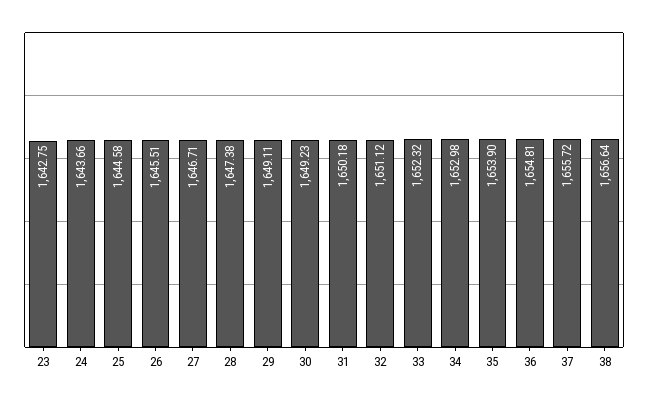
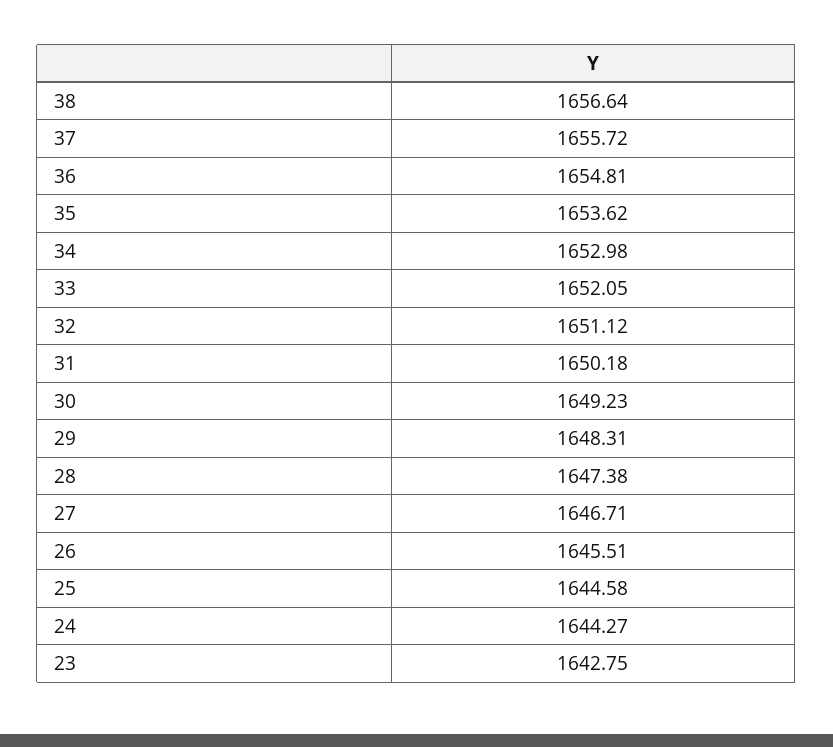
24: 1643.66 -> 1644.27
29: 1649.11 -> 1648.31
33: 1652.32 -> 1652.05
35: 1653.9 -> 1653.62

